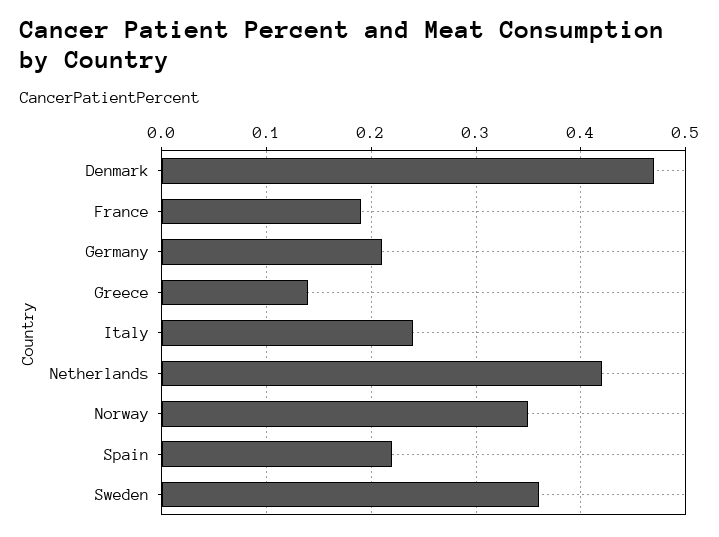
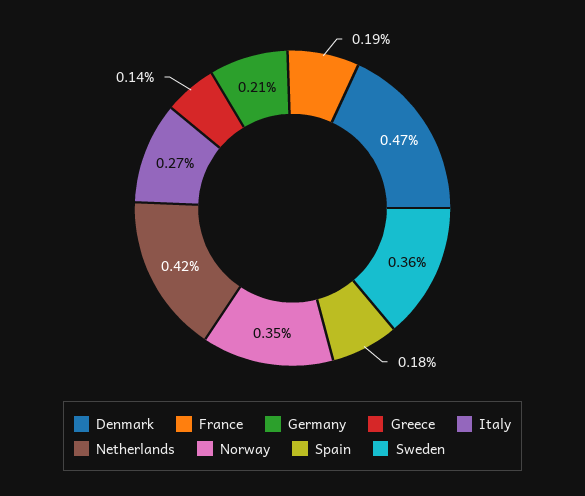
Italy: 0.24 -> 0.27
Spain: 0.22 -> 0.18

